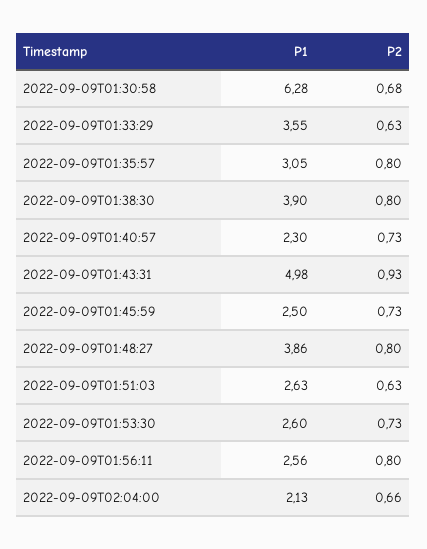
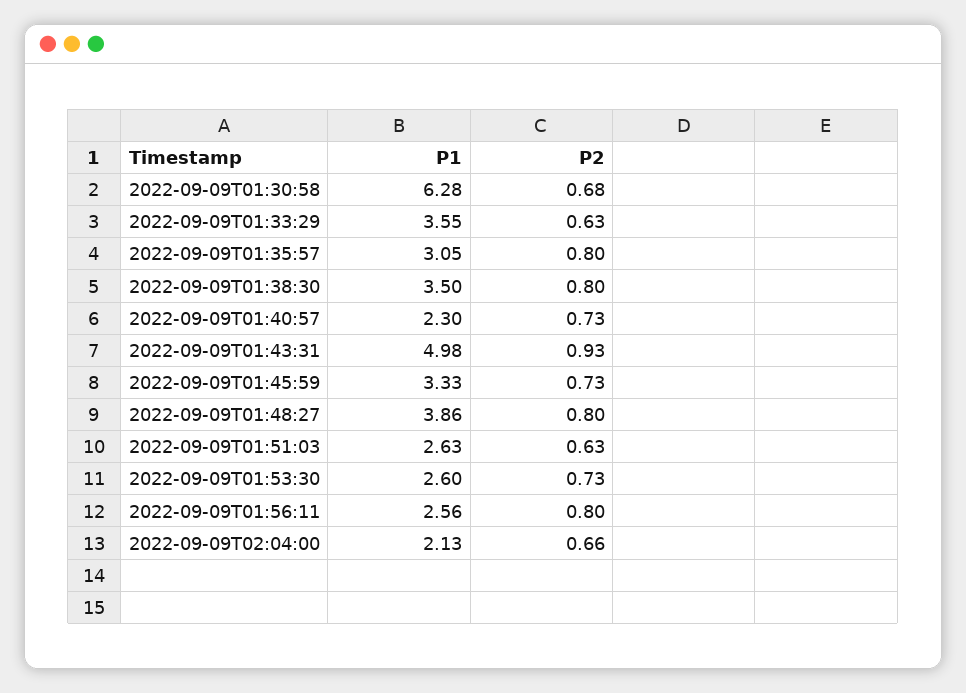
P1, 2022-09-09T01:38:30: 3.9 -> 3.5
P1, 2022-09-09T01:45:59: 2.5 -> 3.33

